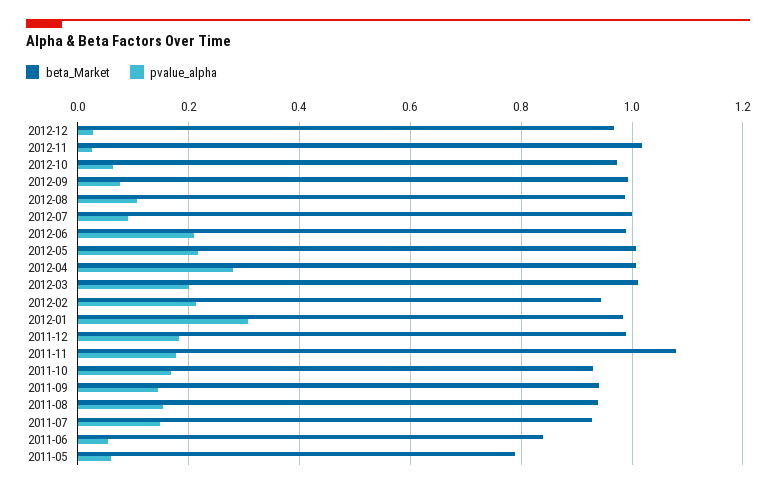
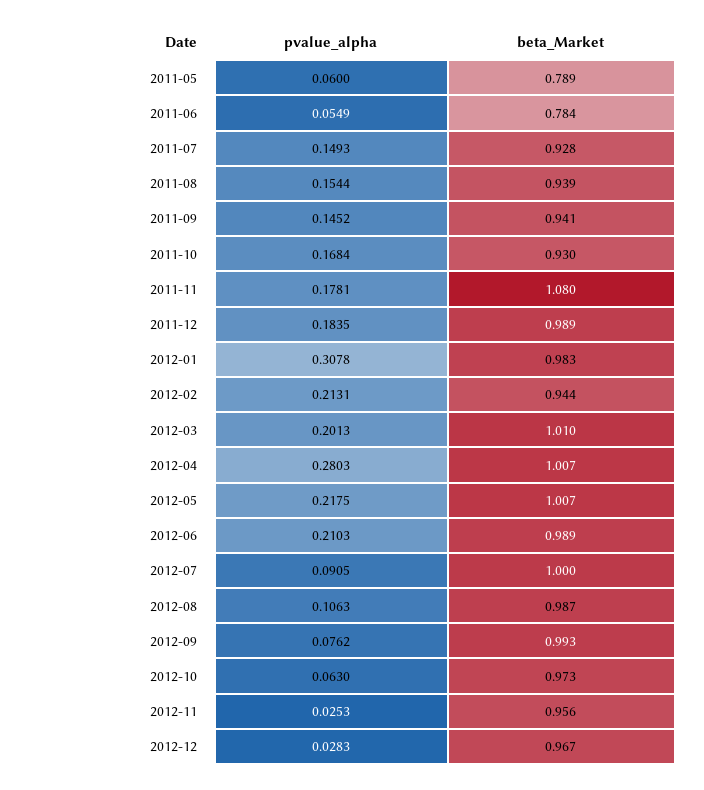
beta_Market, 2012-11: 1.02 -> 0.956
beta_Market, 2011-06: 0.84 -> 0.784

